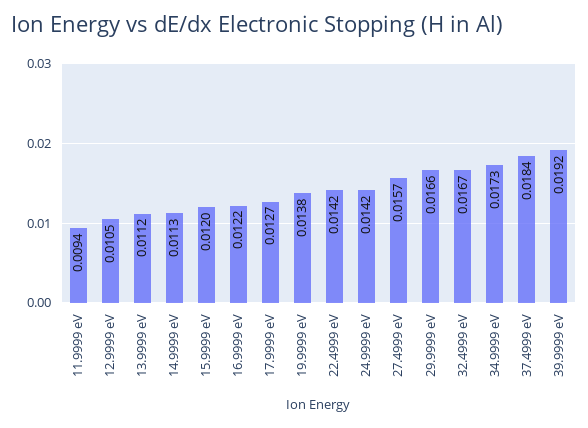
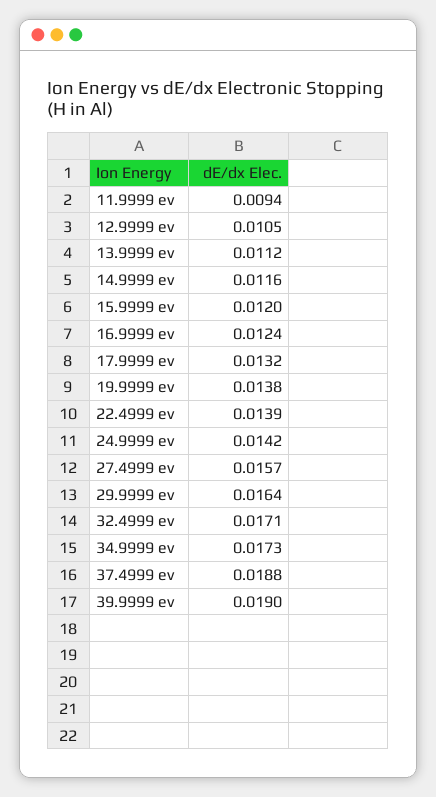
14.9999 eV: 0.0113 -> 0.0116
16.9999 eV: 0.0122 -> 0.0124
17.9999 eV: 0.0127 -> 0.0132
22.4999 eV: 0.0142 -> 0.0139
29.9999 eV: 0.0166 -> 0.0164
32.4999 eV: 0.0167 -> 0.0171
37.4999 eV: 0.0184 -> 0.0188
39.9999 eV: 0.0192 -> 0.019

